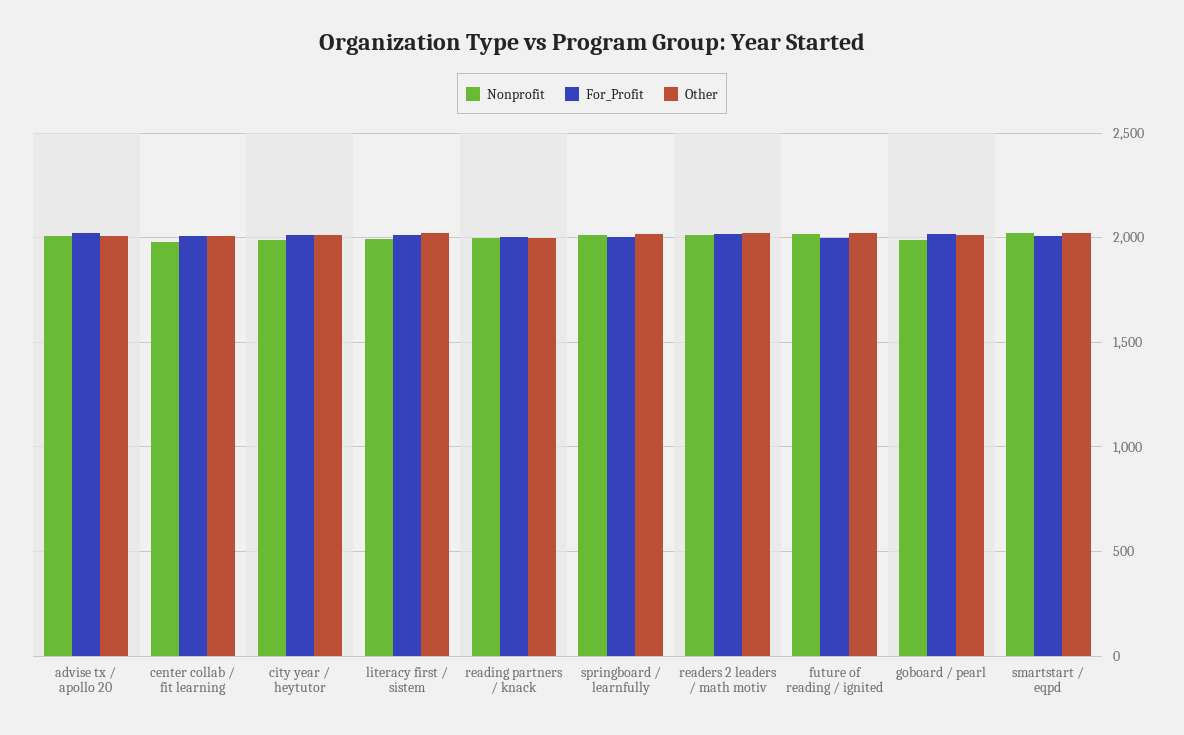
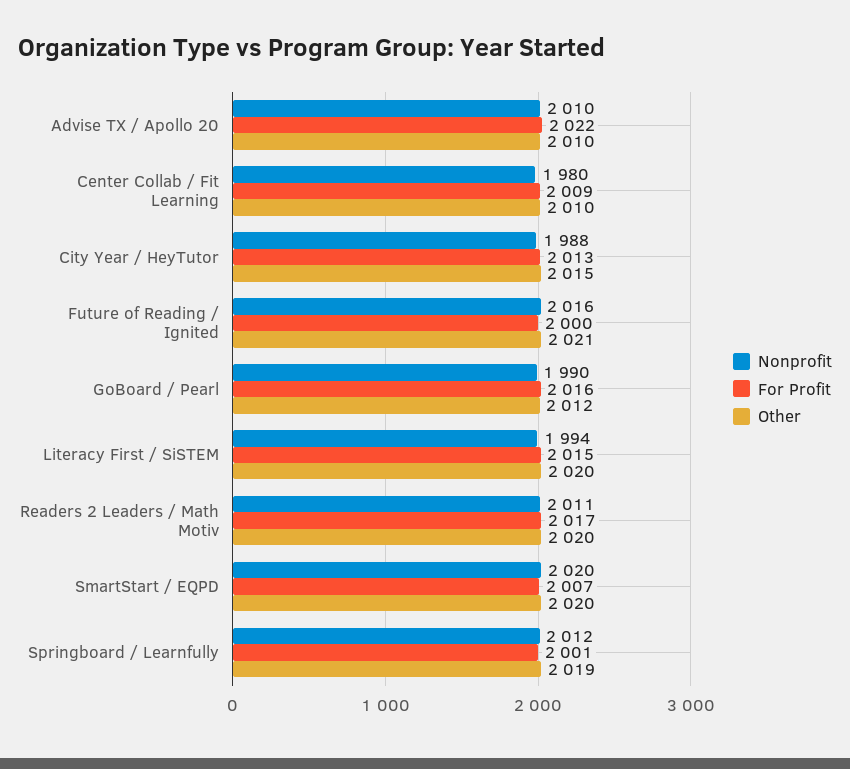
Nonprofit, reading partners / knack: 2000 -> none
For_Profit, reading partners / knack: 2000 -> none
Other, reading partners / knack: 2000 -> none

